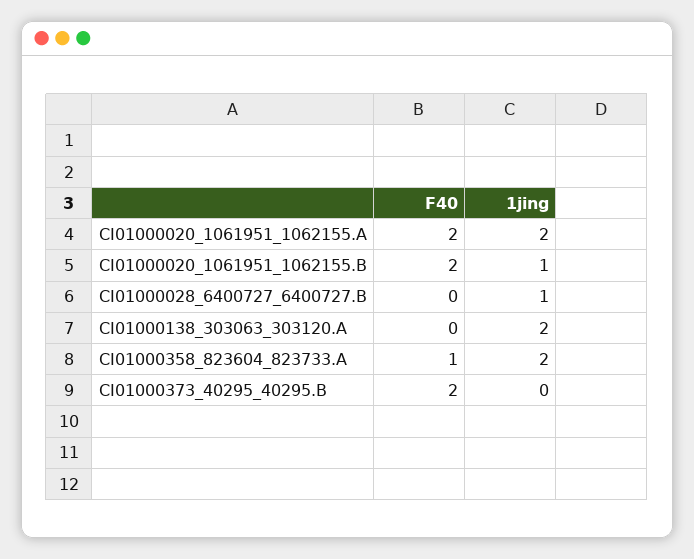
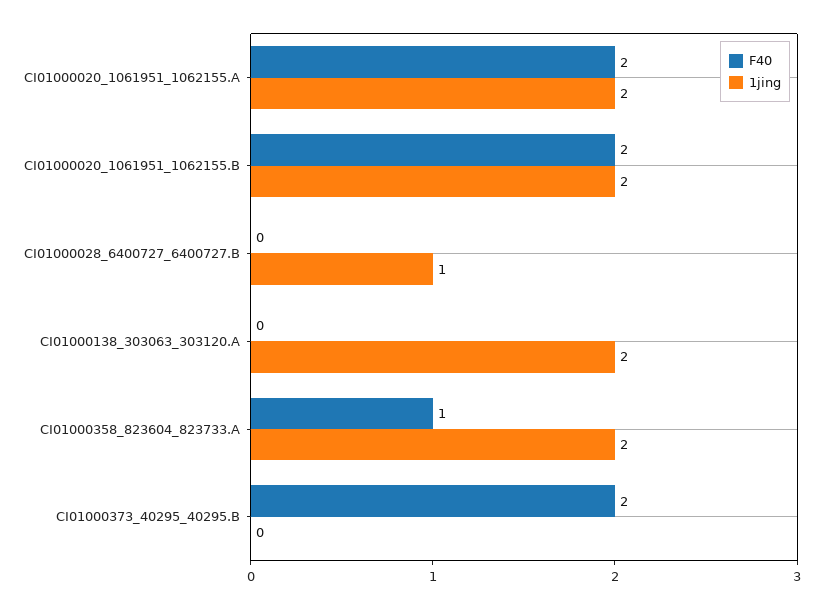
1jing, CI01000020_1061951_1062155.B: 1 -> 2

